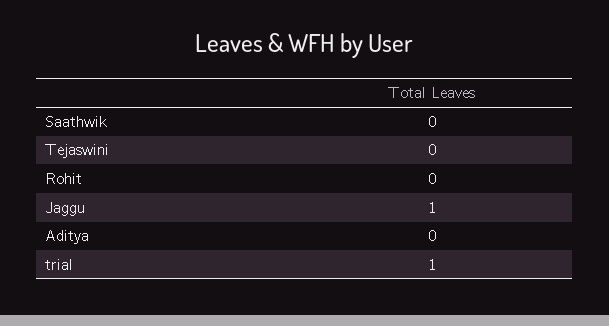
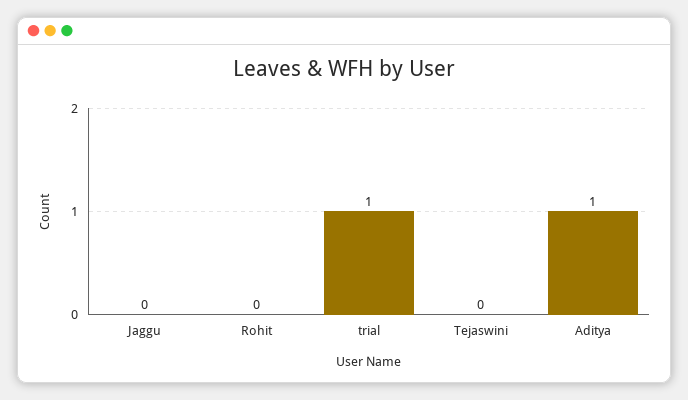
Saathwik: 0 -> none
Jaggu: 1 -> 0
Aditya: 0 -> 1

